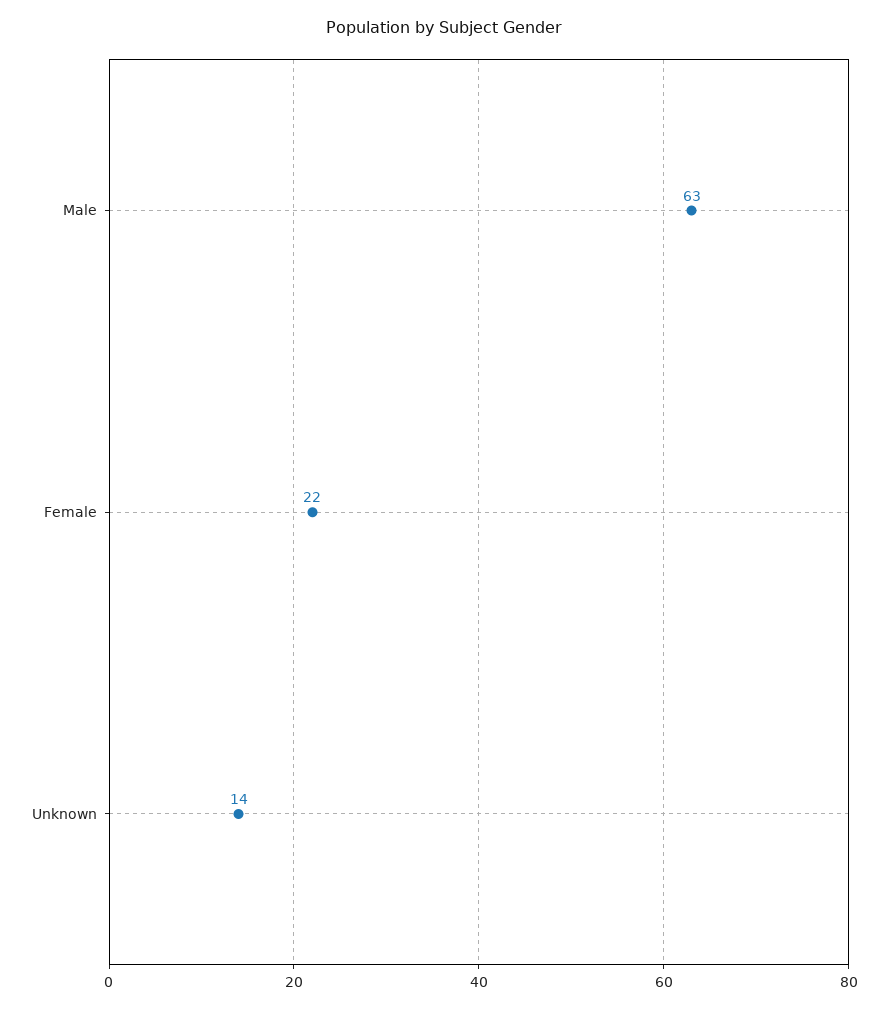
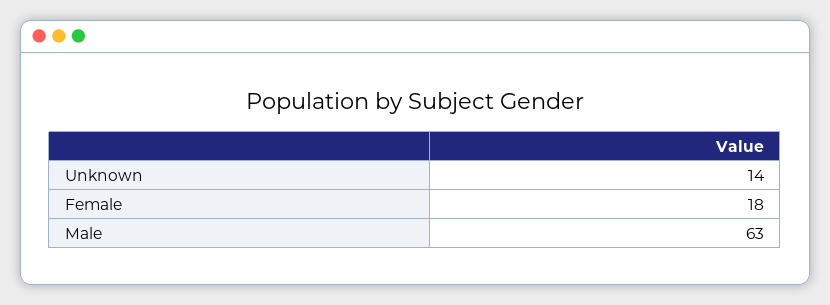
Female: 22 -> 18

